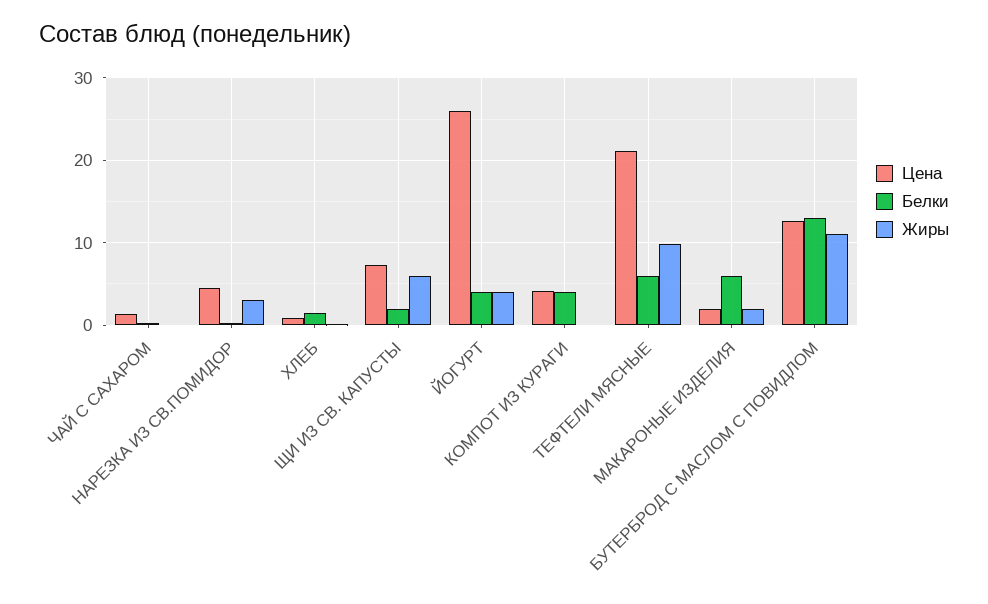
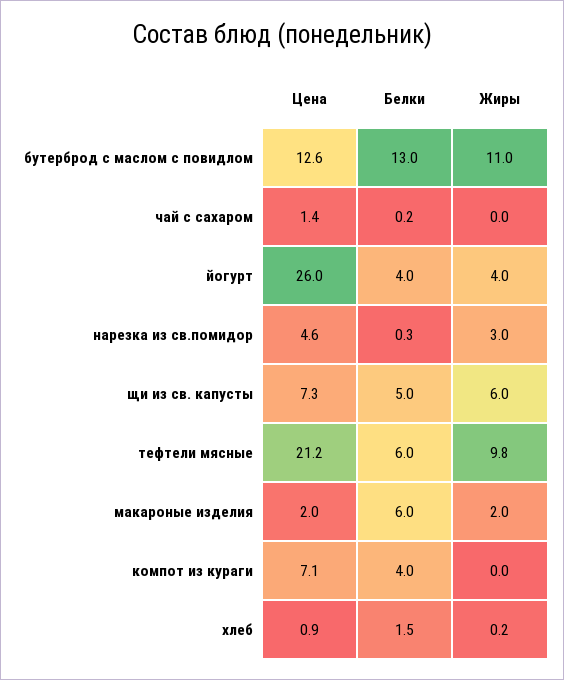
Белки, ЩИ ИЗ СВ. КАПУСТЫ: 2 -> 5
Цена, КОМПОТ ИЗ КУРАГИ: 4 -> 7.1

